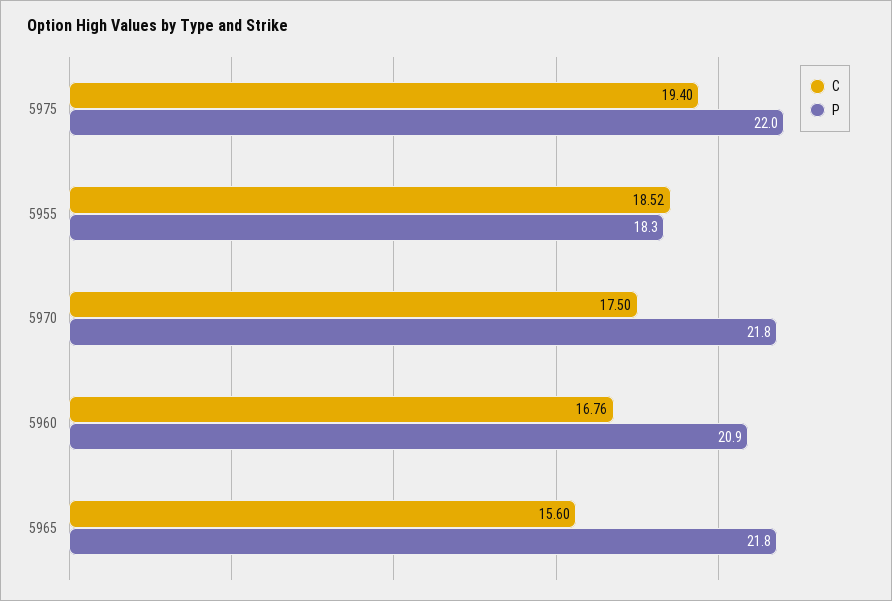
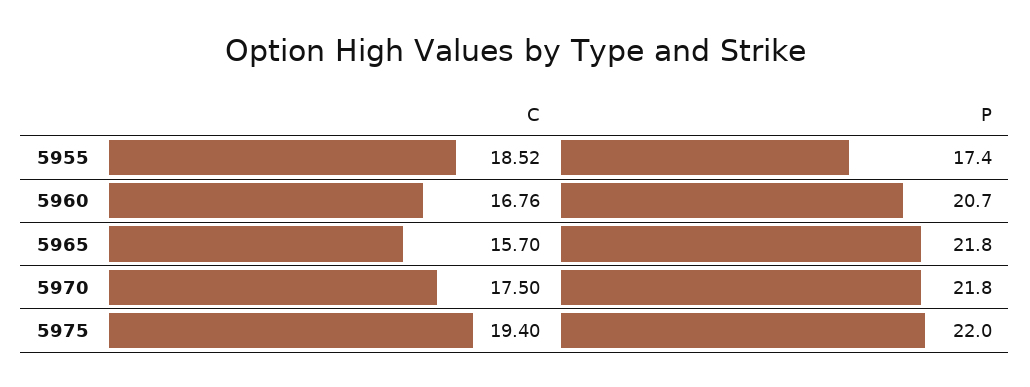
P, 5955: 18.3 -> 17.4
P, 5960: 20.9 -> 20.7
C, 5965: 15.6 -> 15.7

